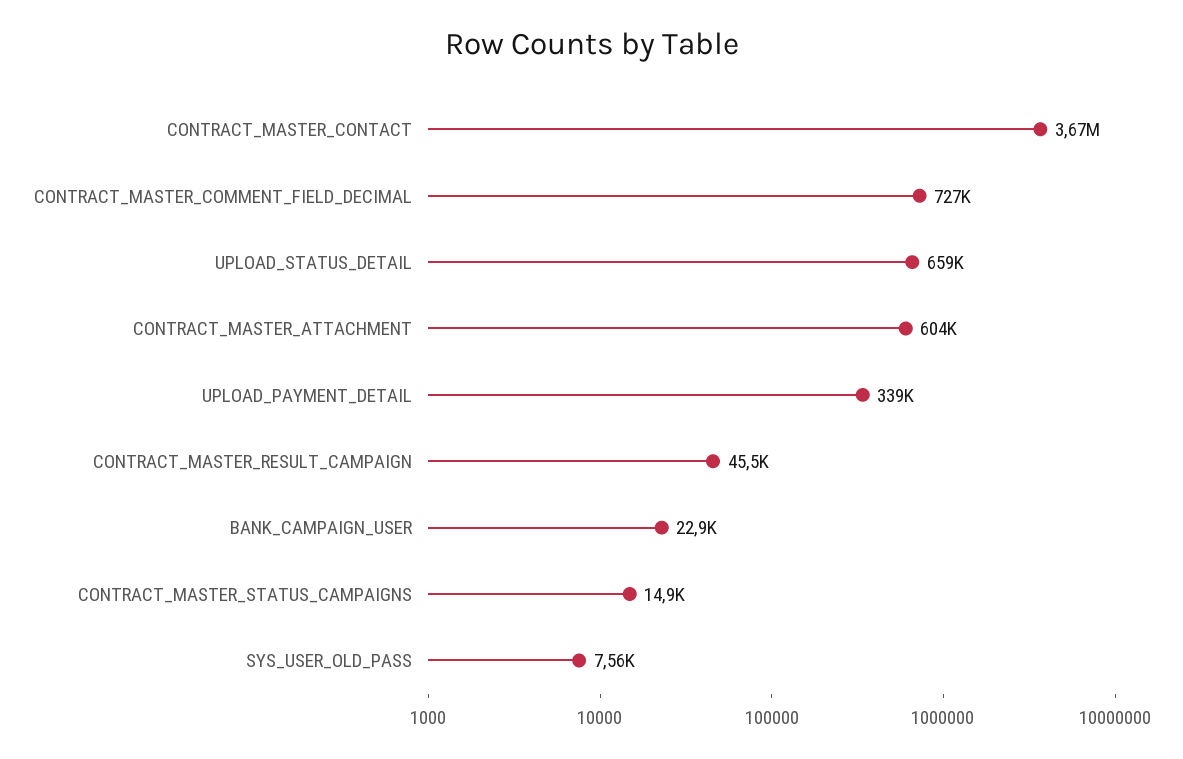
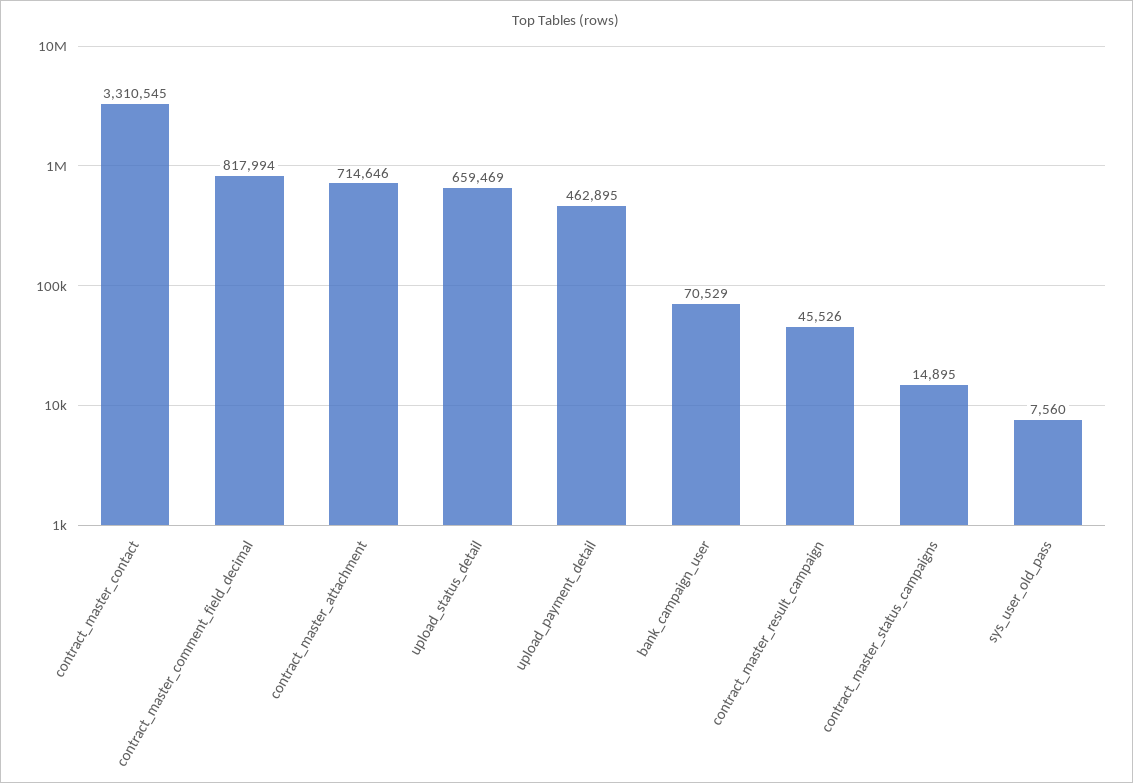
CONTRACT_MASTER_CONTACT: 3670000 -> 3310545
CONTRACT_MASTER_COMMENT_FIELD_DECIMAL: 727000 -> 817994
CONTRACT_MASTER_ATTACHMENT: 604000 -> 714646
UPLOAD_PAYMENT_DETAIL: 339000 -> 462895
BANK_CAMPAIGN_USER: 22900 -> 70529

